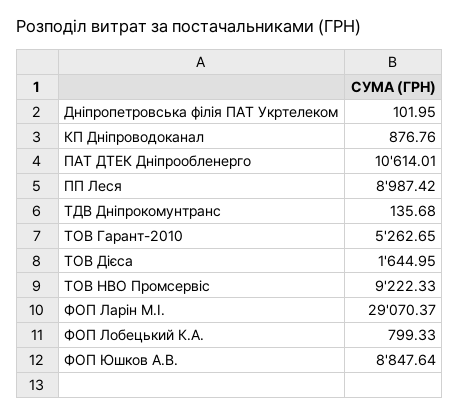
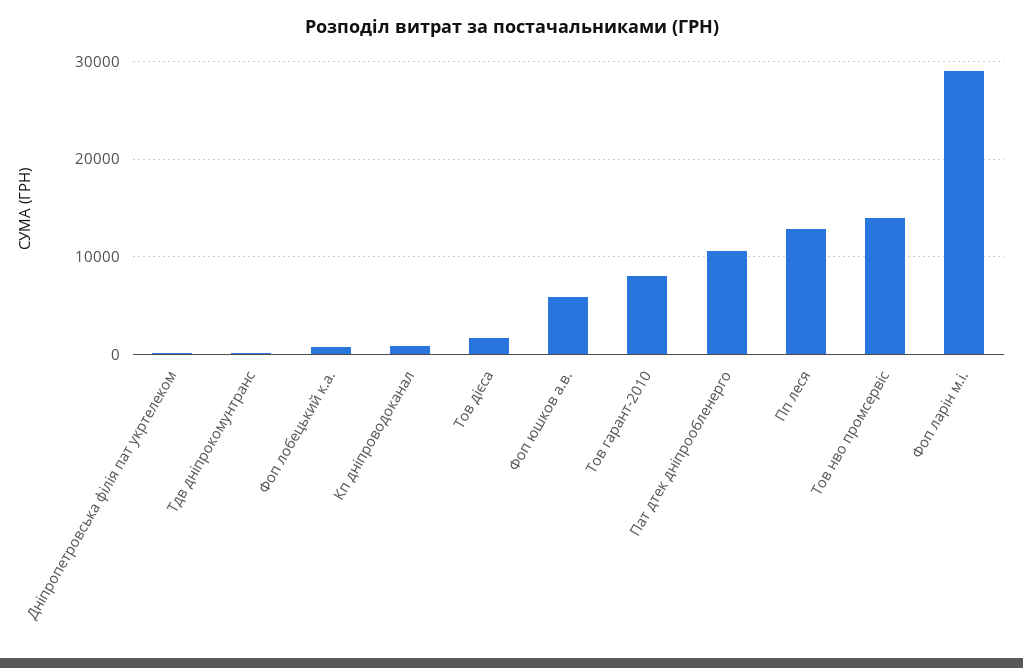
ПП Леся: 8987.42 -> 13000
ТОВ Гарант-2010: 5262.65 -> 8000
ТОВ НВО Промсервіс: 9222.33 -> 14000
ФОП Юшков А.В.: 8847.64 -> 6000

